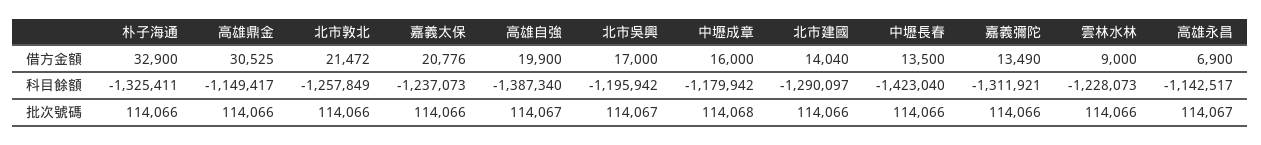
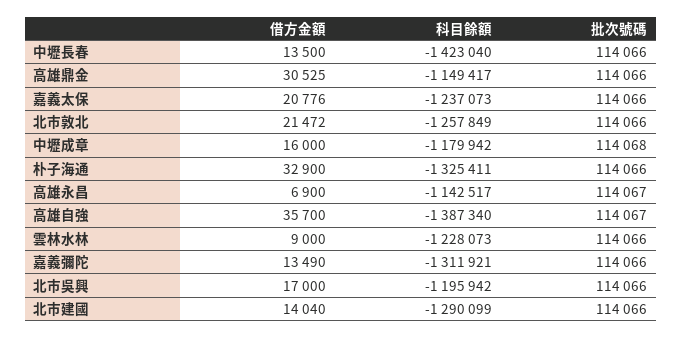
高雄自強, 借方金額: 19900 -> 35700
北市建國, 科目餘額: -1290097 -> -1290099
北市吳興, 批次號碼: 114067 -> 114066

